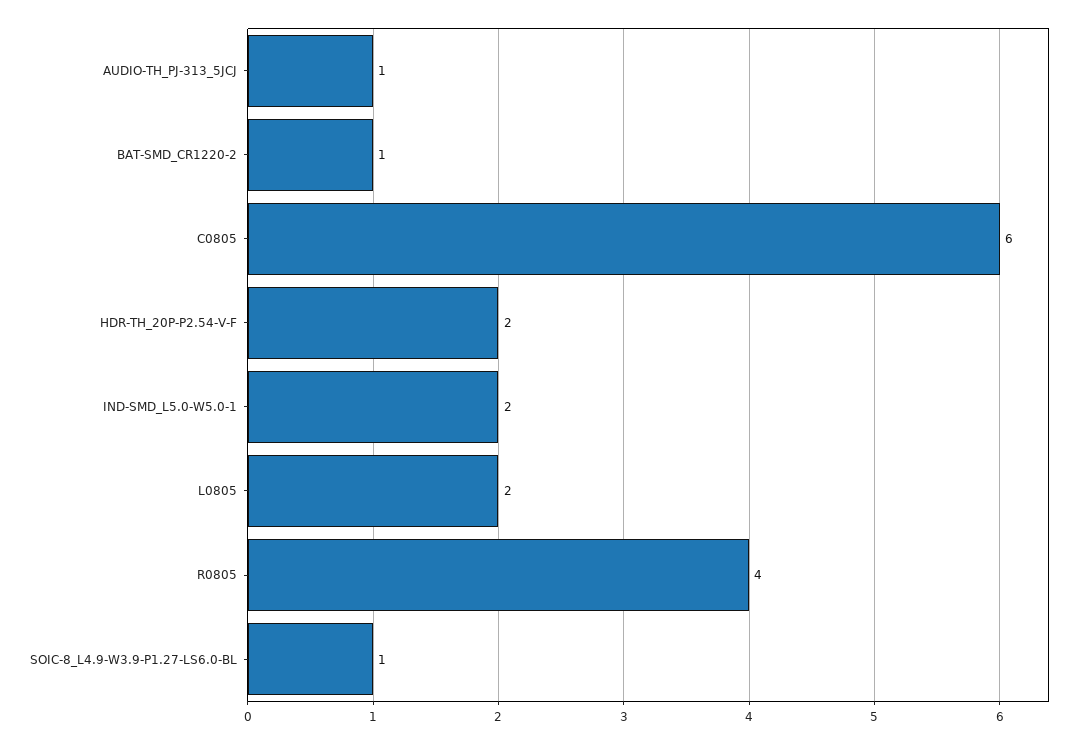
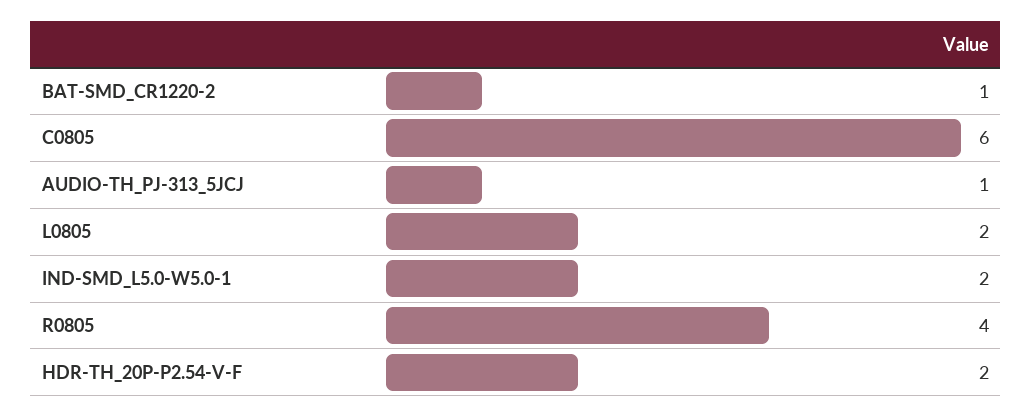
SOIC-8_L4.9-W3.9-P1.27-LS6.0-BL: 1 -> none

